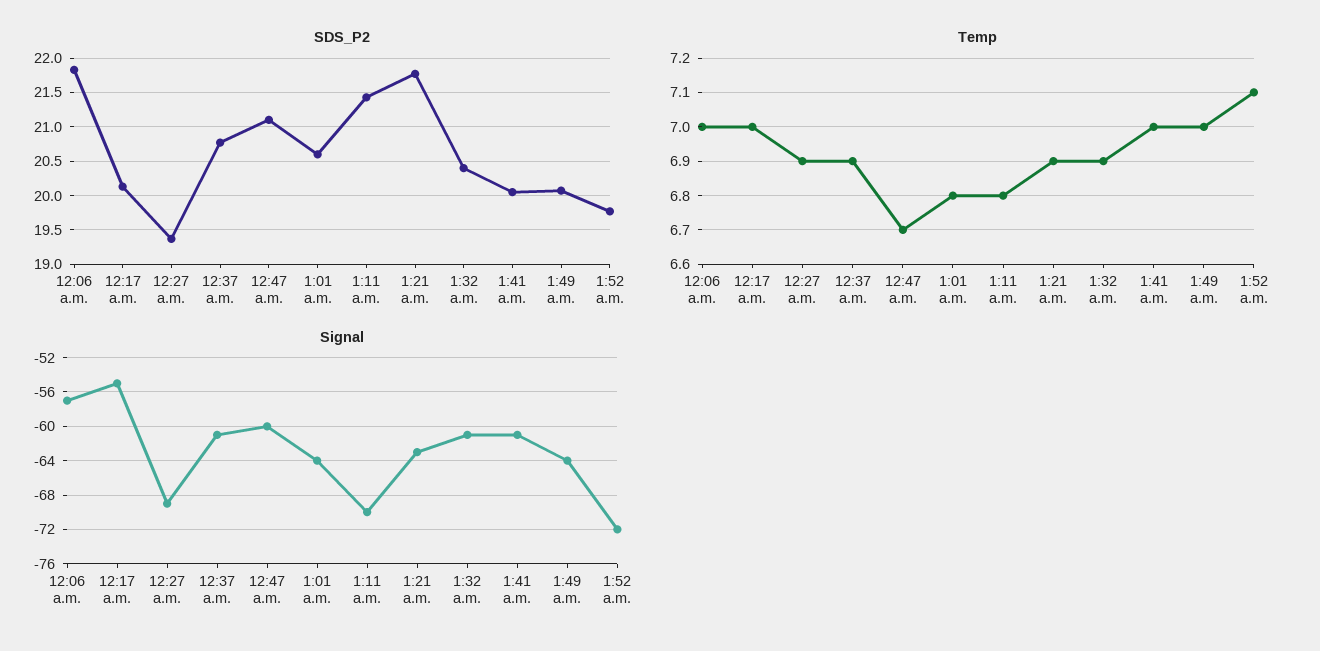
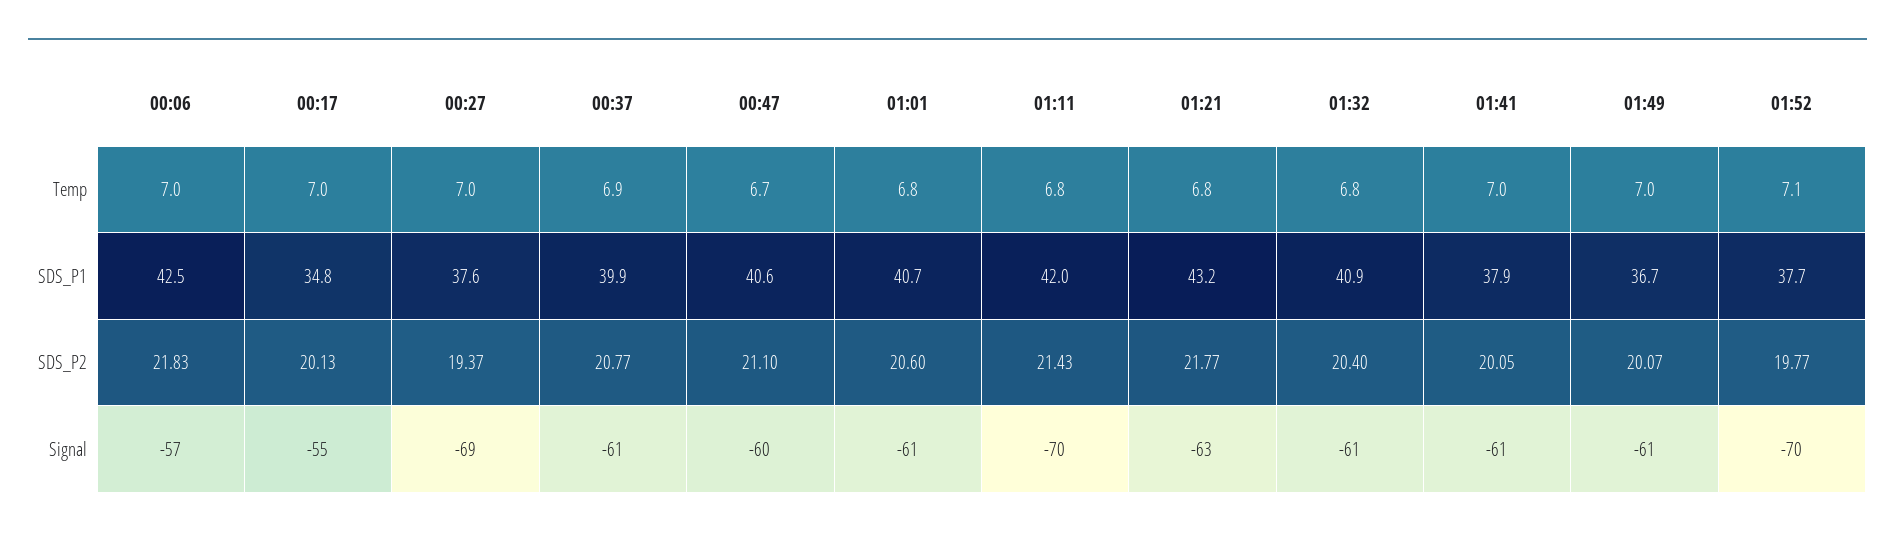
Temp, 12:27 a.m.: 6.9 -> 7
Temp, 1:21 a.m.: 6.9 -> 6.8
Temp, 1:32 a.m.: 6.9 -> 6.8
Signal, 1:01 a.m.: -64 -> -61
Signal, 1:49 a.m.: -64 -> -61
Signal, 1:52 a.m.: -72 -> -70
SDS_P1, 12:06 a.m.: none -> 42.5
SDS_P1, 12:17 a.m.: none -> 34.8
SDS_P1, 12:27 a.m.: none -> 37.6
SDS_P1, 12:37 a.m.: none -> 39.9
SDS_P1, 12:47 a.m.: none -> 40.6
SDS_P1, 1:01 a.m.: none -> 40.7
SDS_P1, 1:11 a.m.: none -> 42
SDS_P1, 1:21 a.m.: none -> 43.2
SDS_P1, 1:32 a.m.: none -> 40.9
SDS_P1, 1:41 a.m.: none -> 37.9
SDS_P1, 1:49 a.m.: none -> 36.7
SDS_P1, 1:52 a.m.: none -> 37.7

